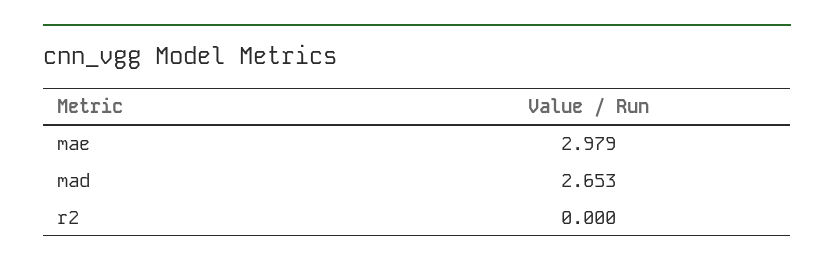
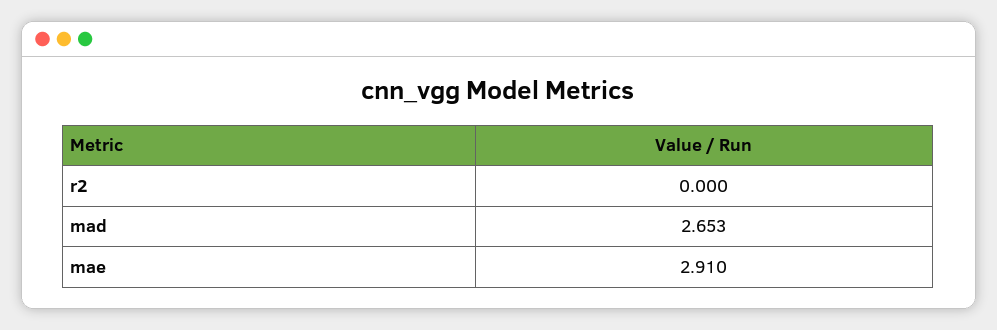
mae: 2.979 -> 2.91

